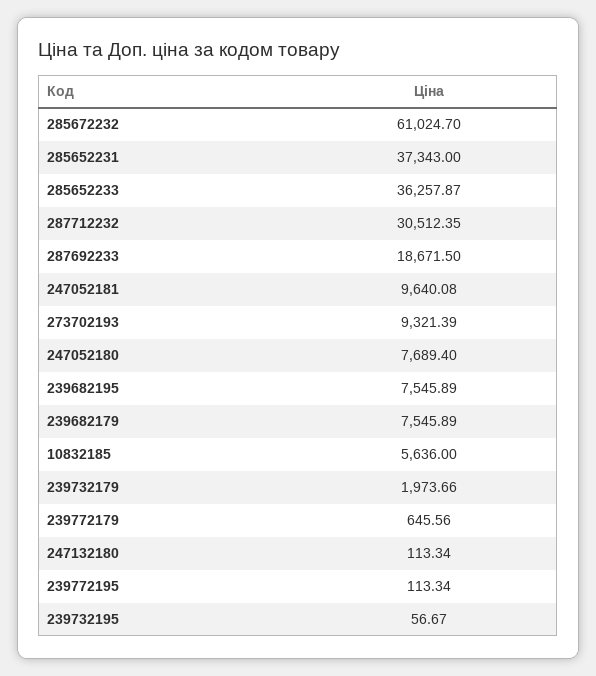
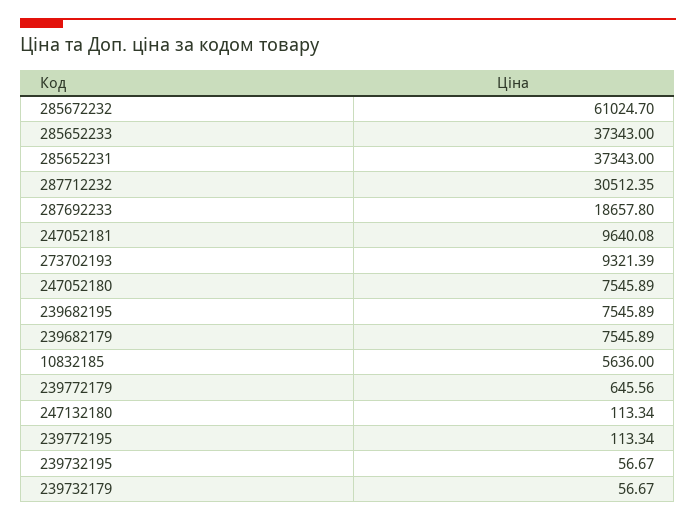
285652233: 36257.87 -> 37343
287692233: 18671.5 -> 18657.8
247052180: 7689.4 -> 7545.89
239732179: 1973.66 -> 56.67

